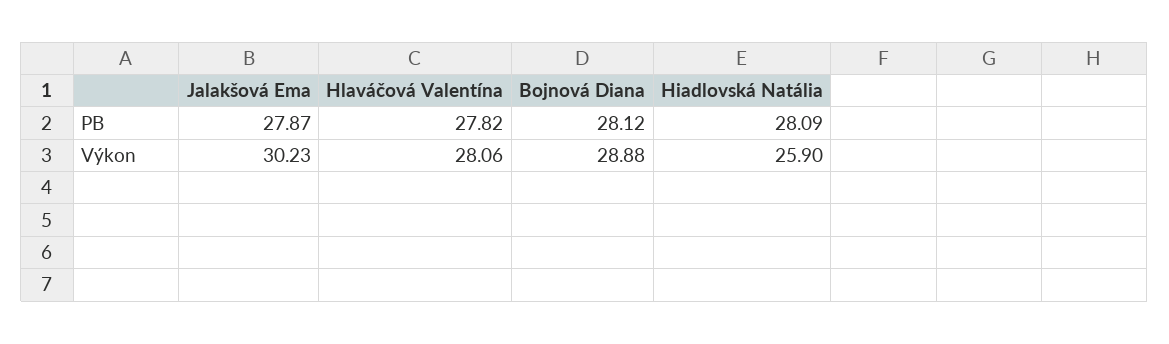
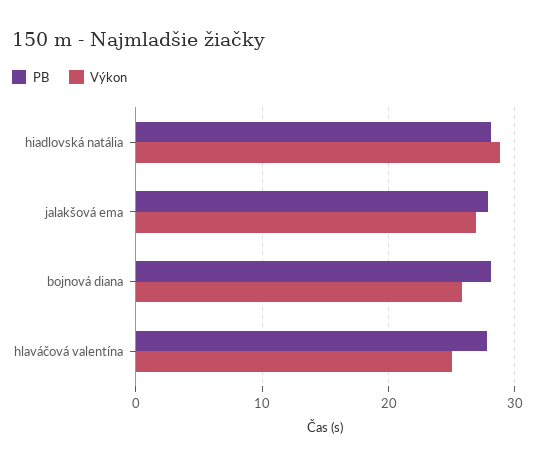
Výkon, Jalakšová Ema: 30.23 -> 27
Výkon, Hlaváčová Valentína: 28.06 -> 25
Výkon, Bojnová Diana: 28.88 -> 26
Výkon, Hiadlovská Natália: 25.9 -> 29

